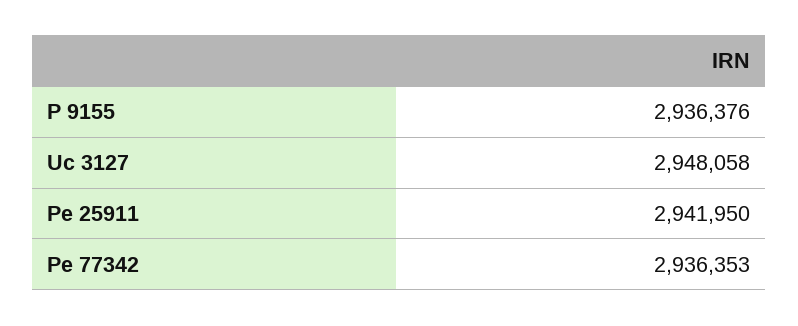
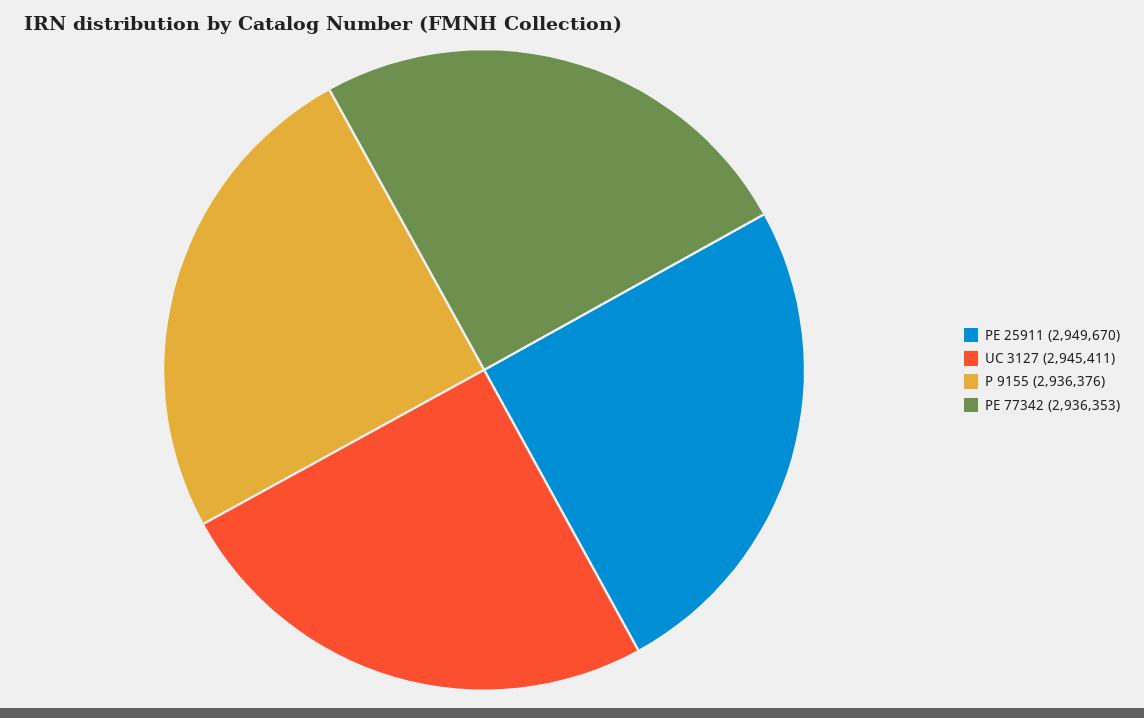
Uc 3127: 2948058 -> 2945411
Pe 25911: 2941950 -> 2949670

